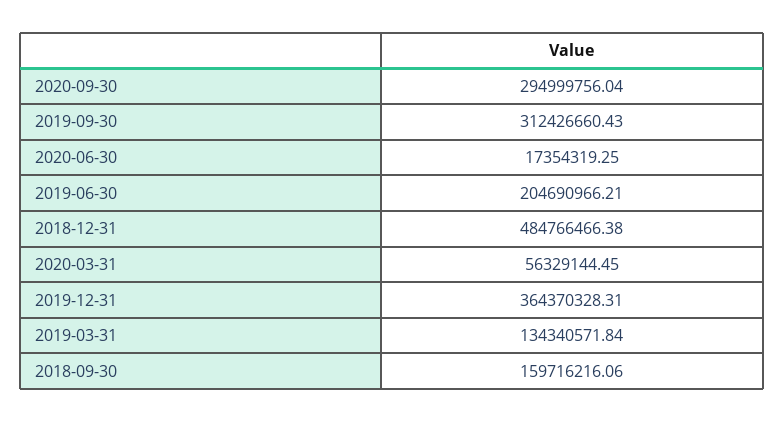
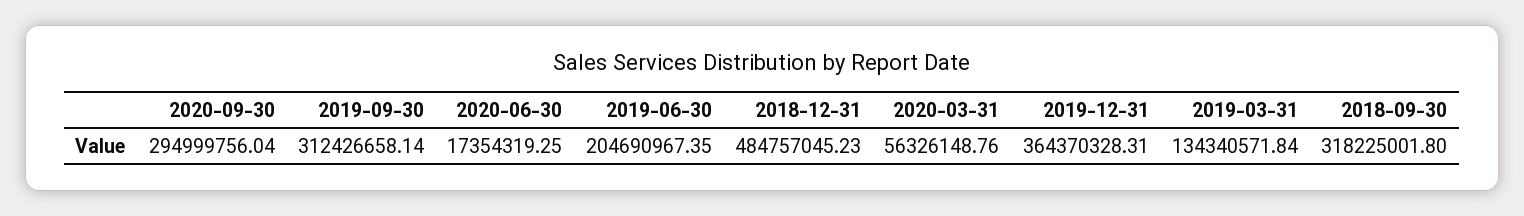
2019-09-30: 312426660.43 -> 312426658.14
2019-06-30: 204690966.21 -> 204690967.35
2018-12-31: 484766466.38 -> 484757045.23
2020-03-31: 56329144.45 -> 56326148.76
2018-09-30: 159716216.06 -> 318225001.8

